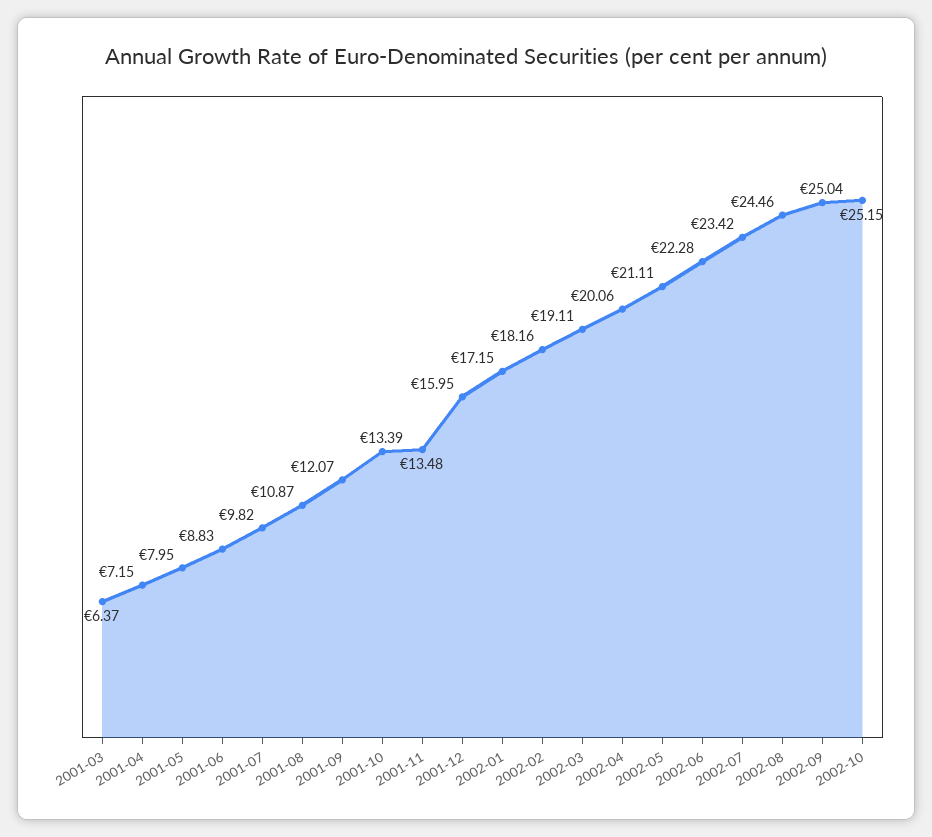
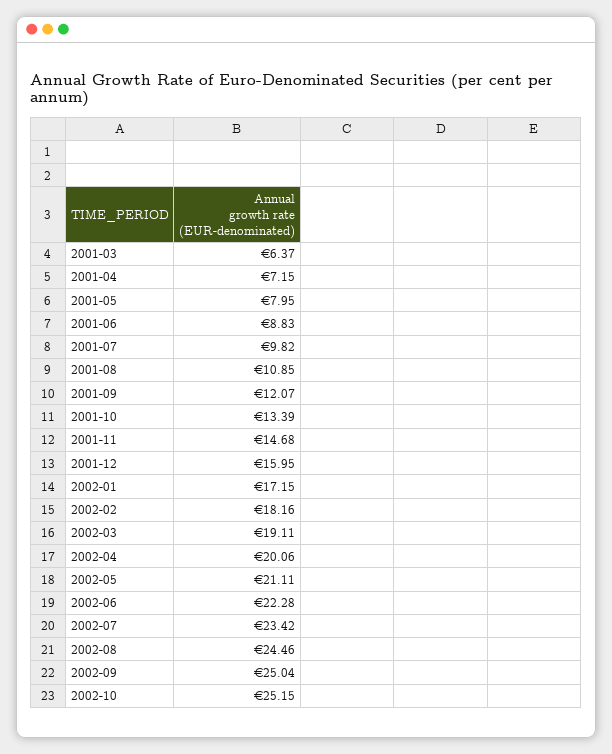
2001-08: 10.87 -> 10.85
2001-11: 13.48 -> 14.68

